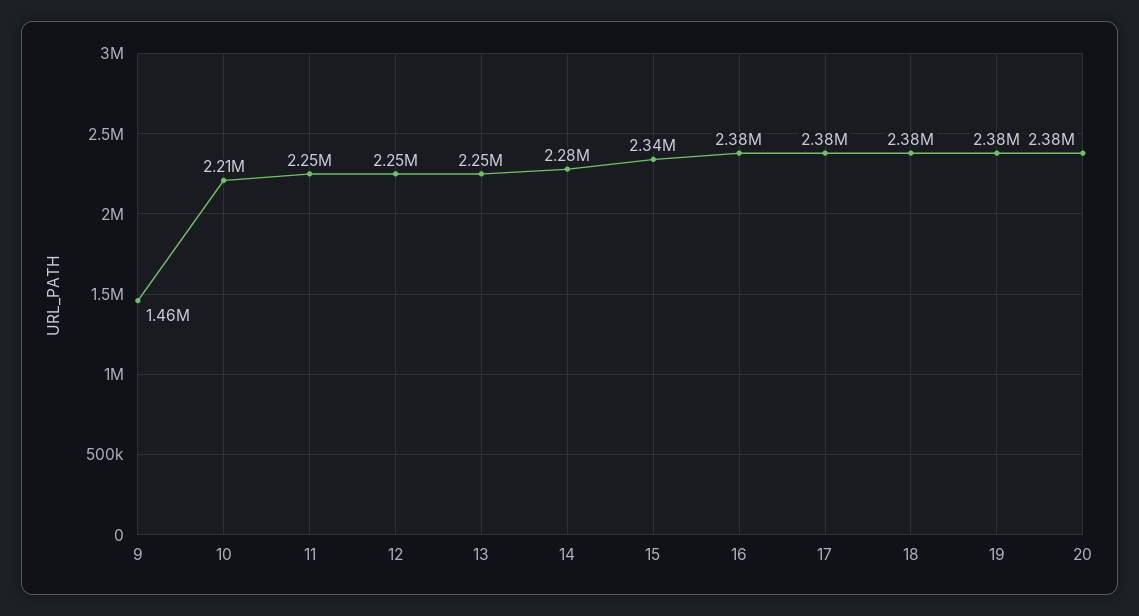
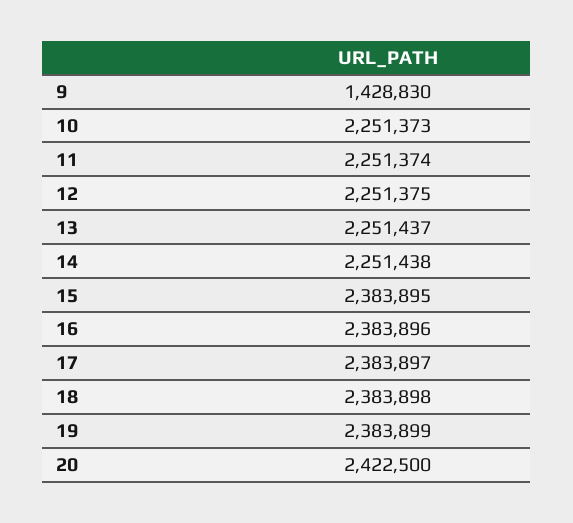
9: 1460000 -> 1428830
10: 2210000 -> 2251373
14: 2280000 -> 2251438
15: 2340000 -> 2383895
20: 2380000 -> 2422500

